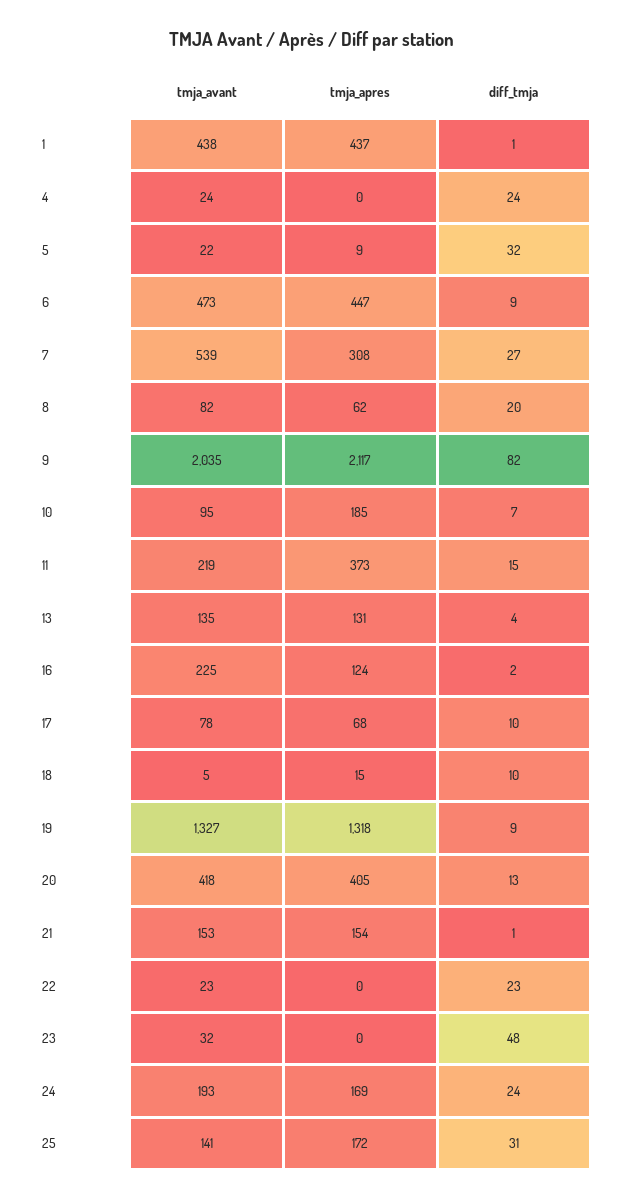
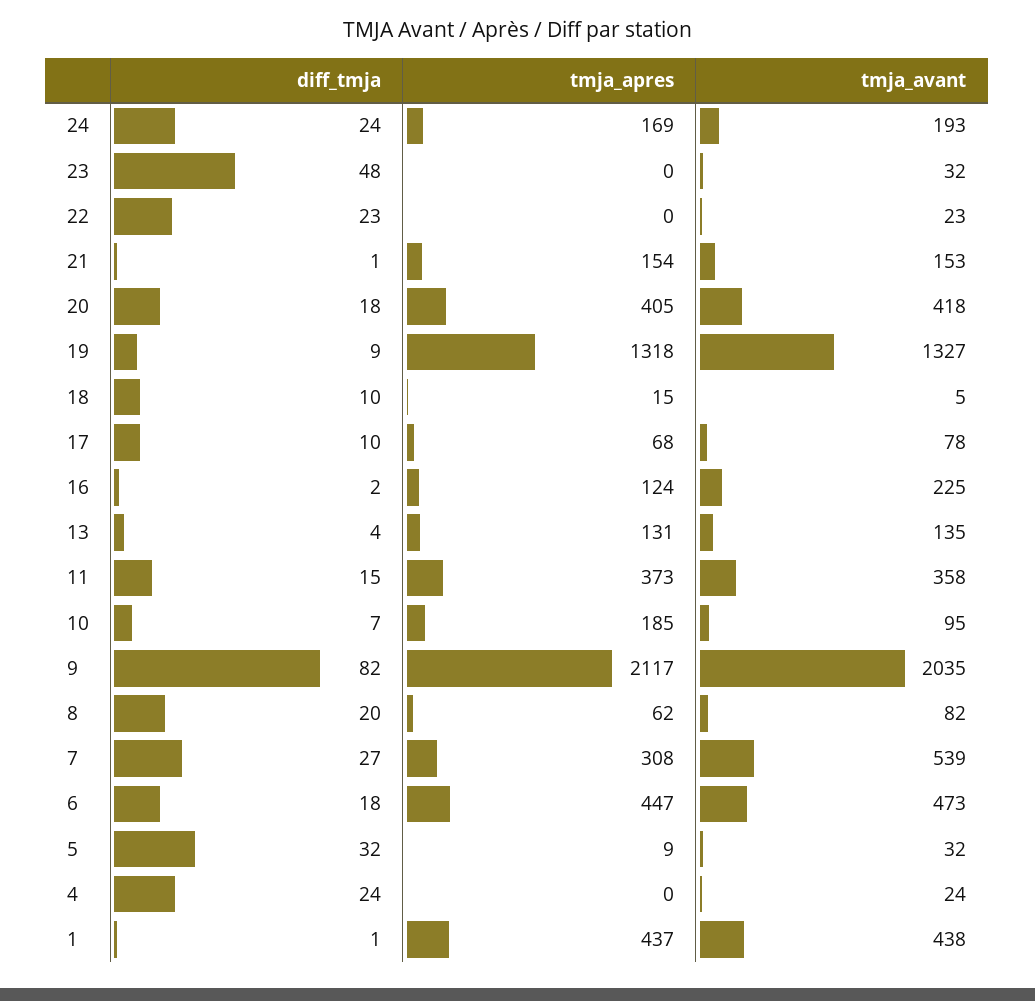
tmja_avant, 5: 22 -> 32
diff_tmja, 6: 9 -> 18
tmja_avant, 11: 219 -> 358
diff_tmja, 20: 13 -> 18
tmja_avant, 25: 141 -> none
tmja_apres, 25: 172 -> none
diff_tmja, 25: 31 -> none

